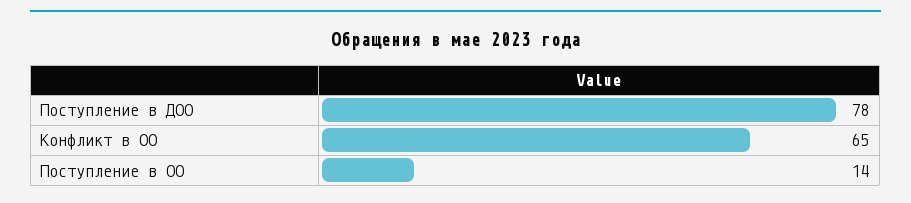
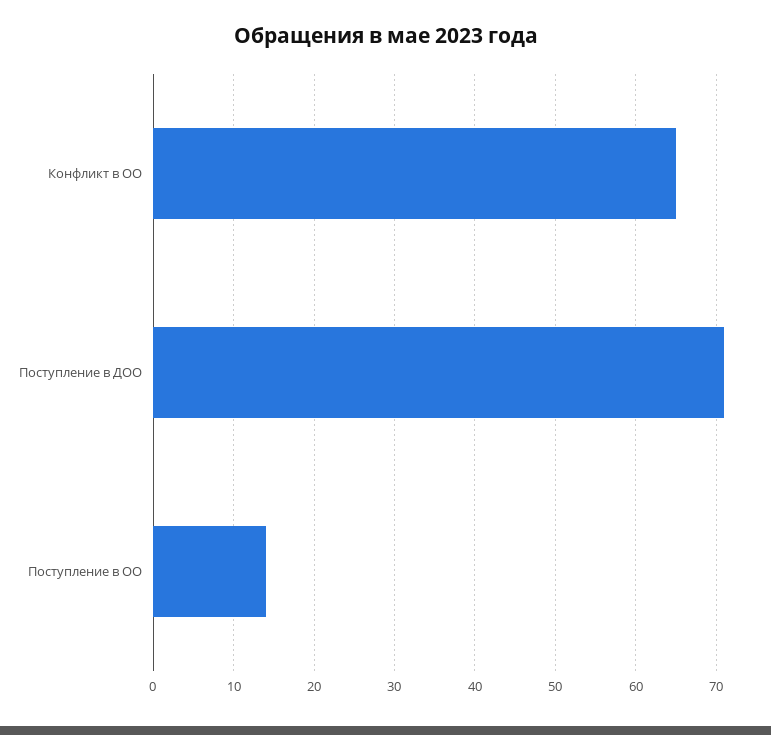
Поступление в ДОО: 78 -> 71

